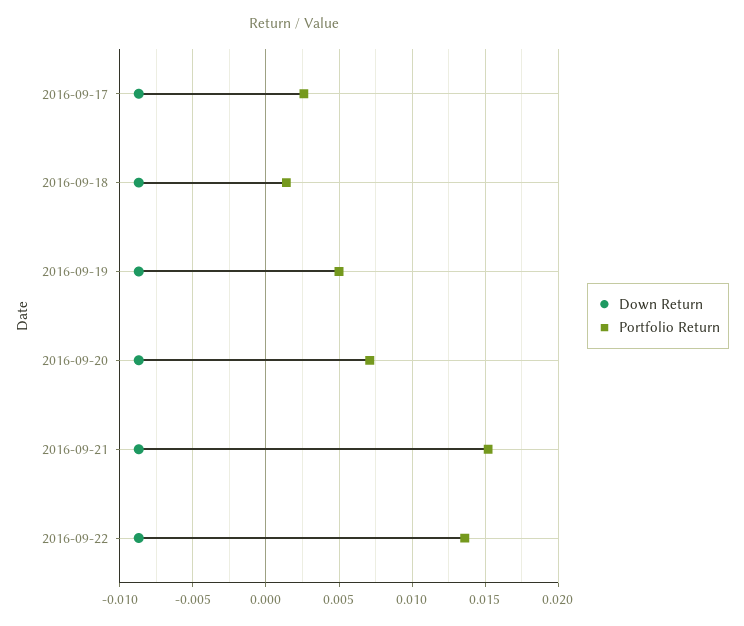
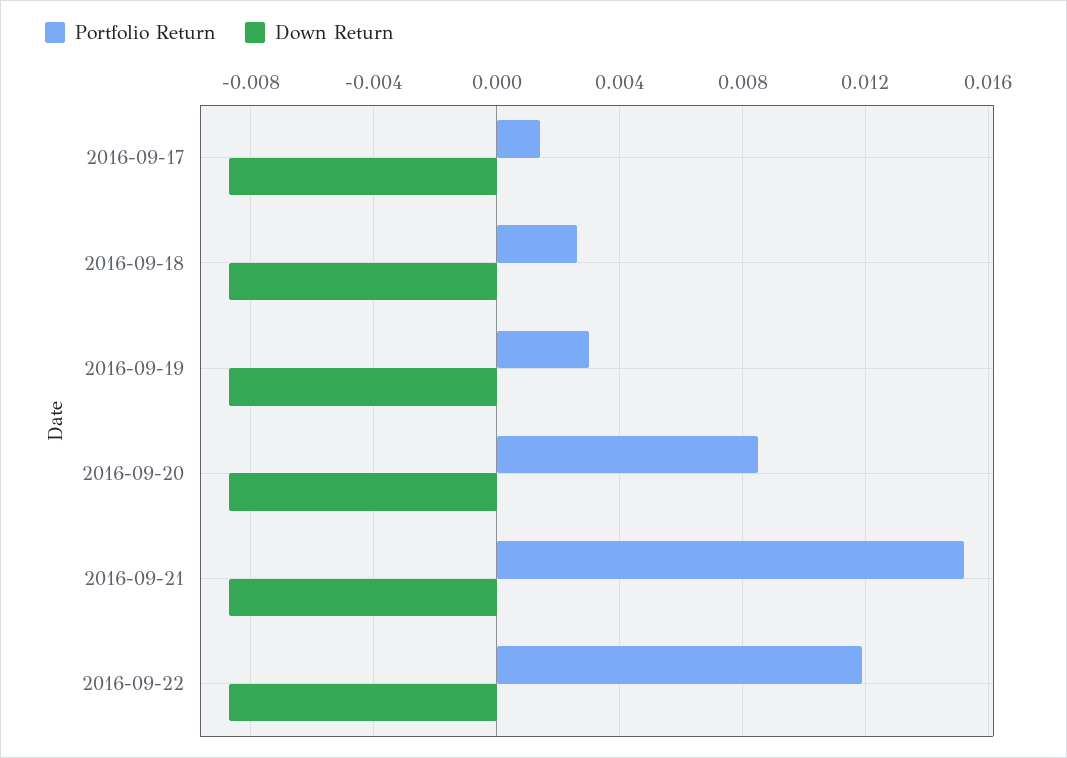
Portfolio Return, 2016-09-17: 0.0025 -> 0.0015
Portfolio Return, 2016-09-18: 0.0015 -> 0.0025
Portfolio Return, 2016-09-19: 0.005 -> 0.003
Portfolio Return, 2016-09-20: 0.007 -> 0.0085
Portfolio Return, 2016-09-22: 0.0135 -> 0.012

